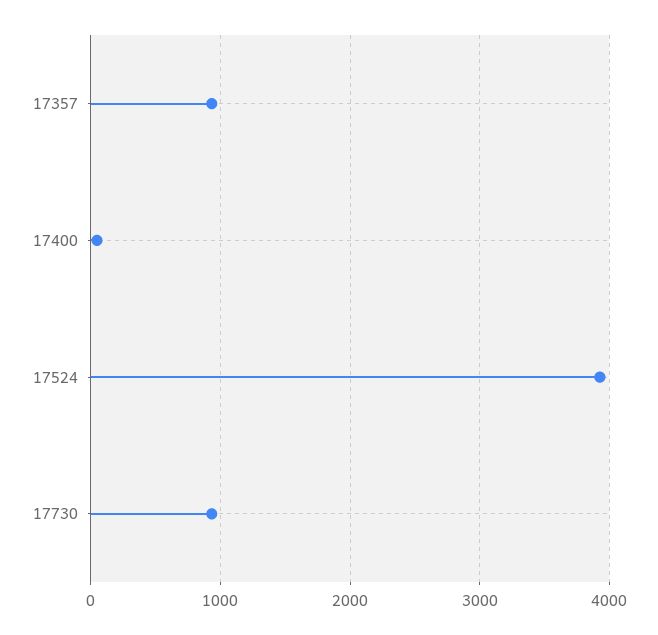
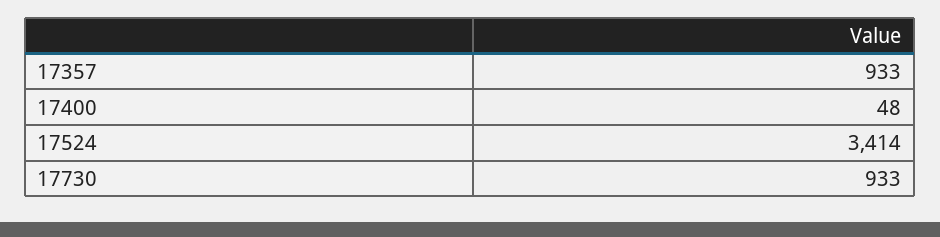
17524: 3900 -> 3414

